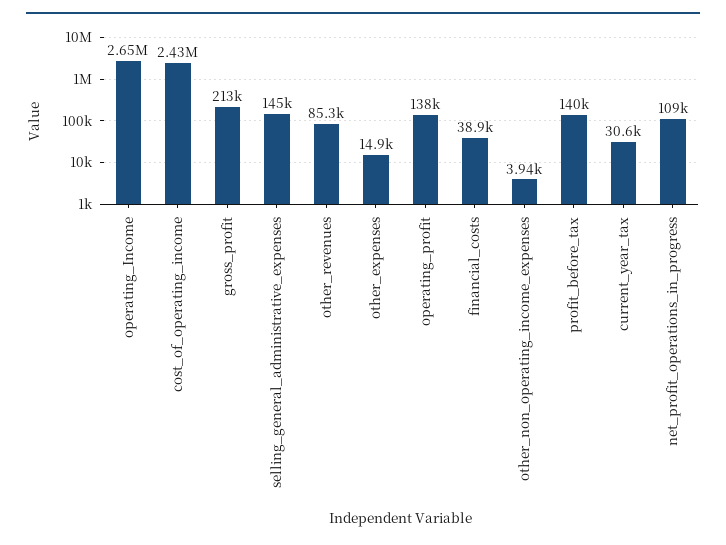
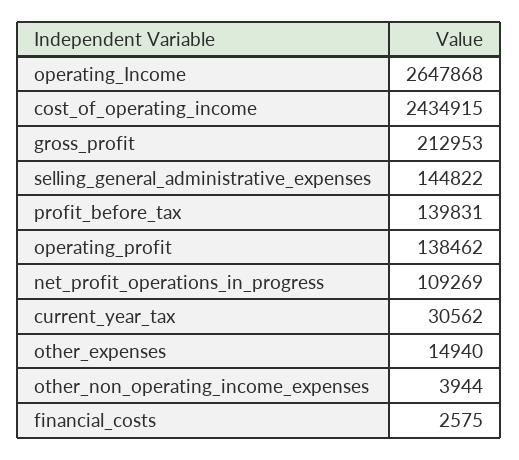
other_revenues: 85300 -> none
financial_costs: 38900 -> 2575

